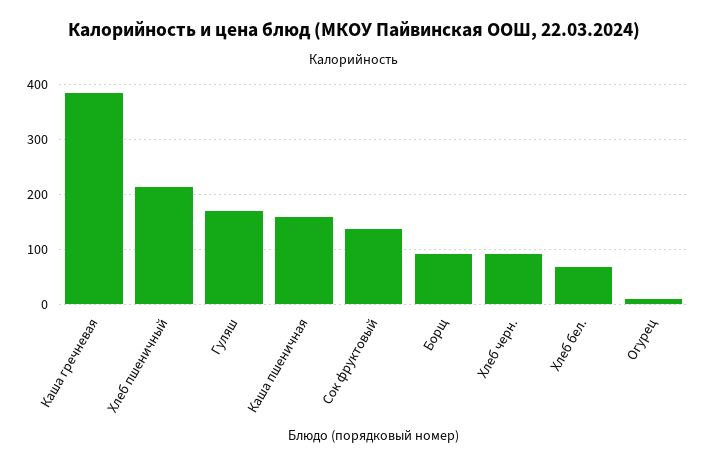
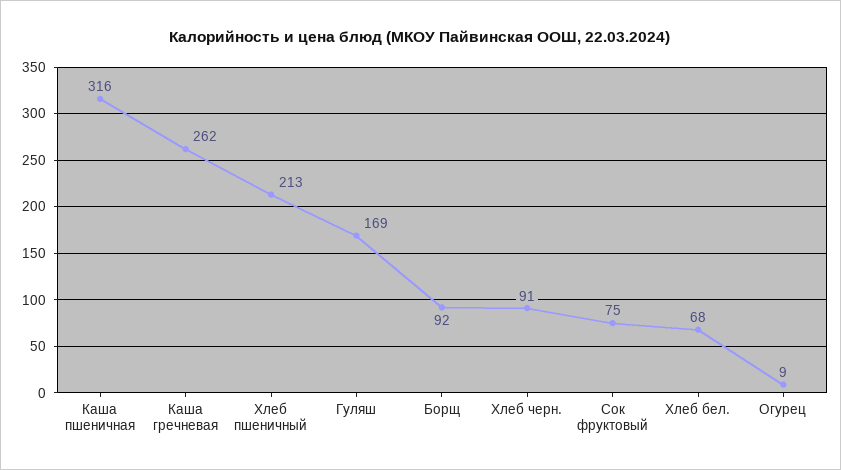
Каша гречневая: 380 -> 262
Каша пшеничная: 160 -> 316
Сок фруктовый: 140 -> 75

